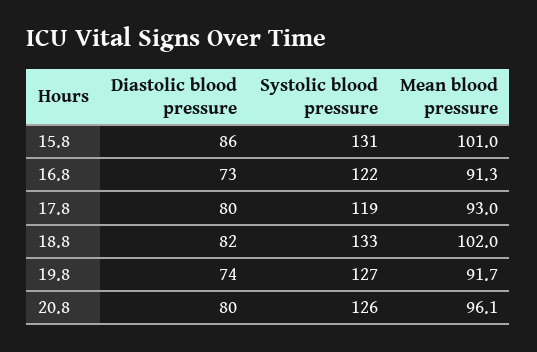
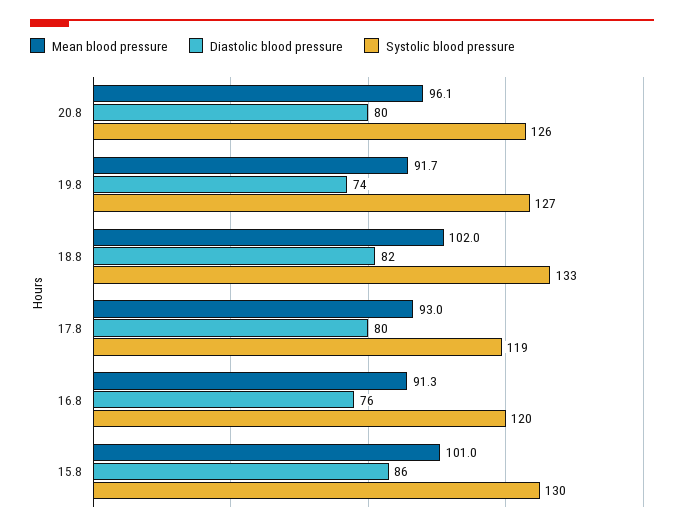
Systolic blood pressure, 15.8: 131 -> 130
Diastolic blood pressure, 16.8: 73 -> 76
Systolic blood pressure, 16.8: 122 -> 120

